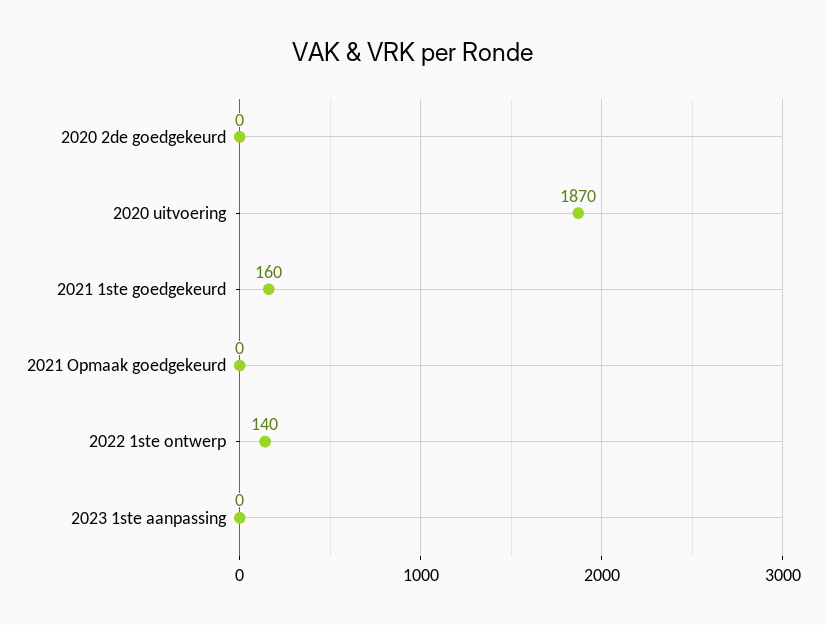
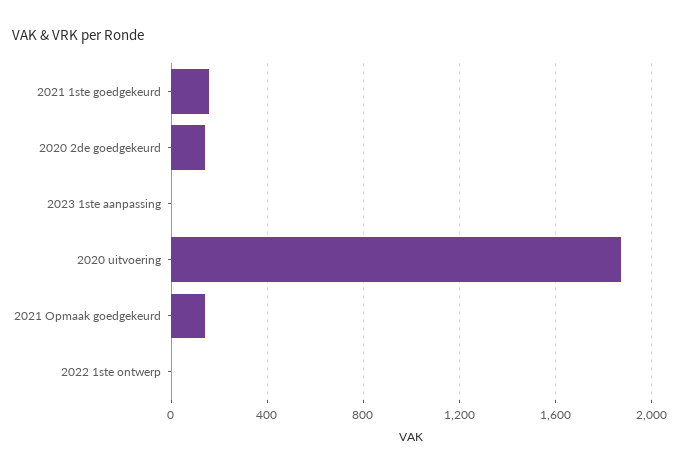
2020 2de goedgekeurd: 0 -> 150
2021 Opmaak goedgekeurd: 0 -> 150
2022 1ste ontwerp: 140 -> 0

